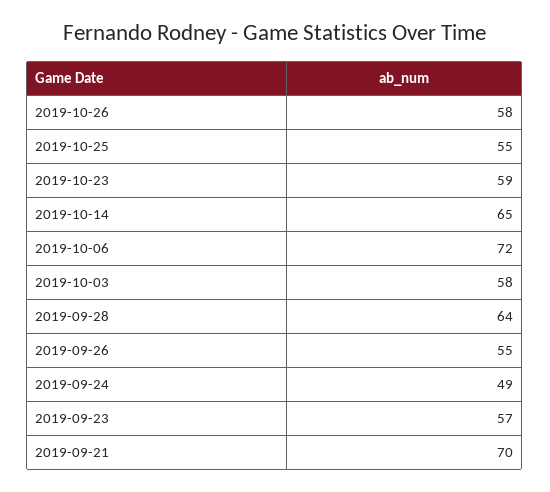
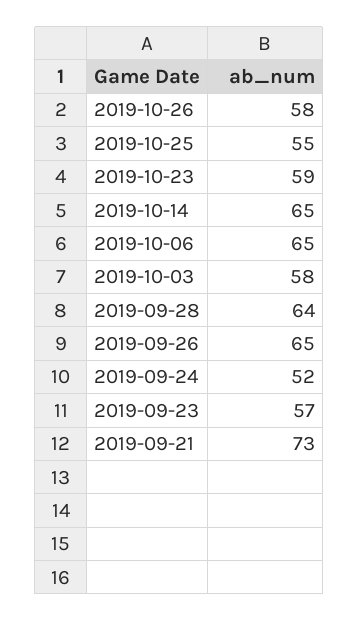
2019-10-06: 72 -> 65
2019-09-26: 55 -> 65
2019-09-24: 49 -> 52
2019-09-21: 70 -> 73

